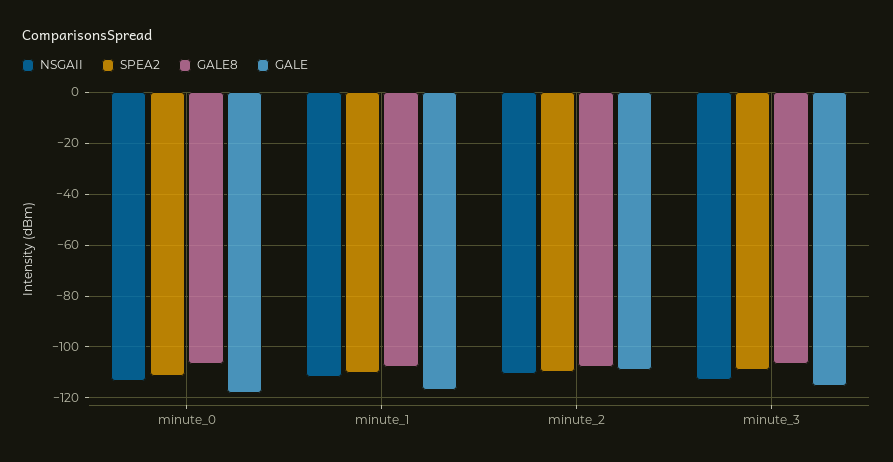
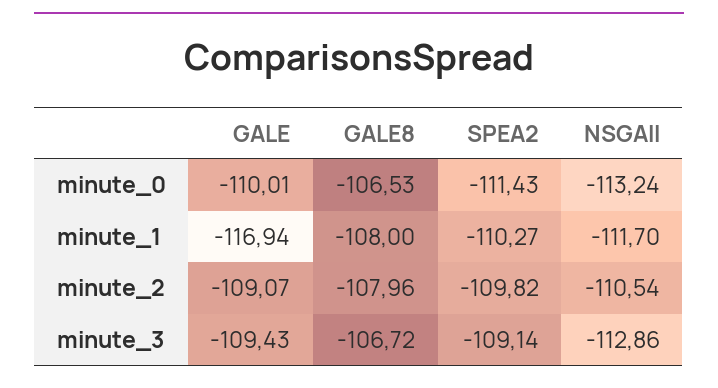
GALE, minute_0: -117.5 -> -110.01
GALE, minute_3: -115 -> -109.43

